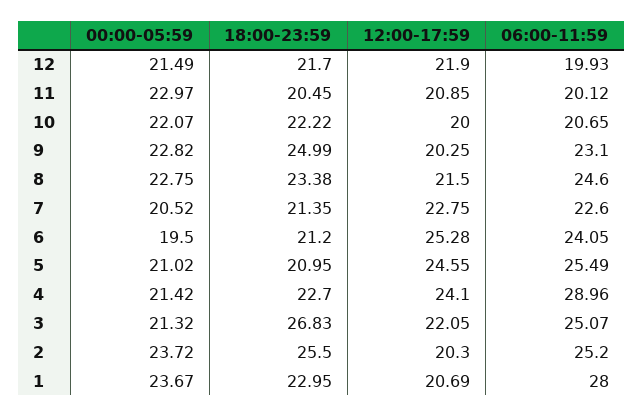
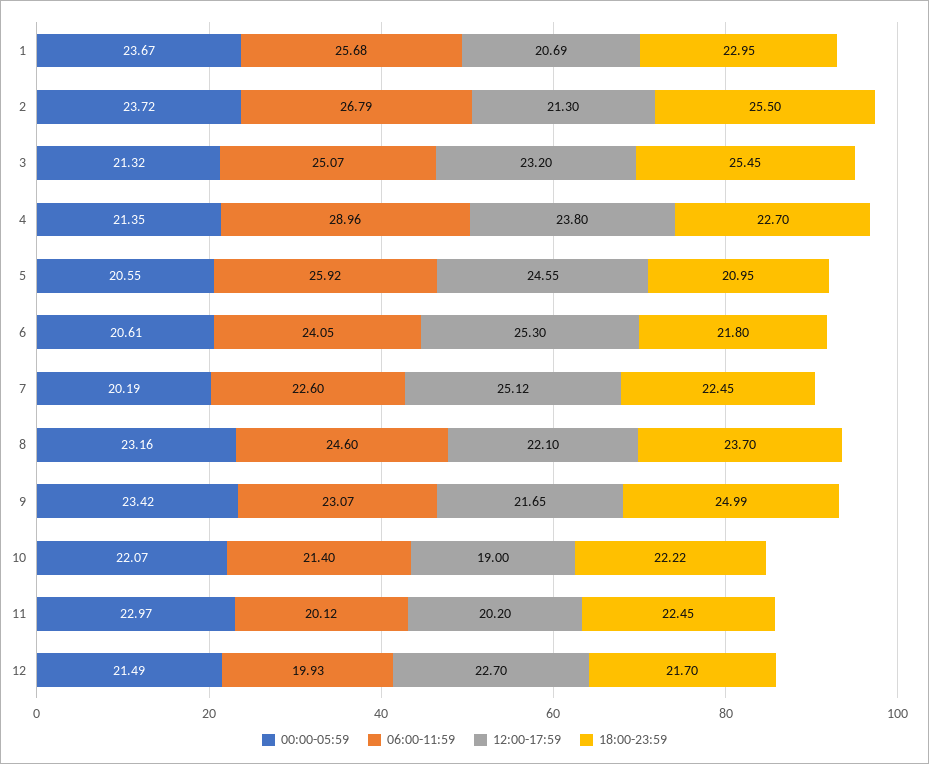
12:00-17:59, 12: 21.9 -> 22.7
18:00-23:59, 11: 20.45 -> 22.45
12:00-17:59, 11: 20.85 -> 20.2
12:00-17:59, 10: 20 -> 19
06:00-11:59, 10: 20.65 -> 21.4
00:00-05:59, 9: 22.82 -> 23.42
12:00-17:59, 9: 20.25 -> 21.65
06:00-11:59, 9: 23.1 -> 23.07
00:00-05:59, 8: 22.75 -> 23.16
18:00-23:59, 8: 23.38 -> 23.7
12:00-17:59, 8: 21.5 -> 22.1
00:00-05:59, 7: 20.52 -> 20.19
18:00-23:59, 7: 21.35 -> 22.45
12:00-17:59, 7: 22.75 -> 25.12
00:00-05:59, 6: 19.5 -> 20.61
18:00-23:59, 6: 21.2 -> 21.8
12:00-17:59, 6: 25.28 -> 25.3
00:00-05:59, 5: 21.02 -> 20.55
06:00-11:59, 5: 25.49 -> 25.92
00:00-05:59, 4: 21.42 -> 21.35
12:00-17:59, 4: 24.1 -> 23.8
18:00-23:59, 3: 26.83 -> 25.45
12:00-17:59, 3: 22.05 -> 23.2
12:00-17:59, 2: 20.3 -> 21.3
06:00-11:59, 2: 25.2 -> 26.79
06:00-11:59, 1: 28 -> 25.68

